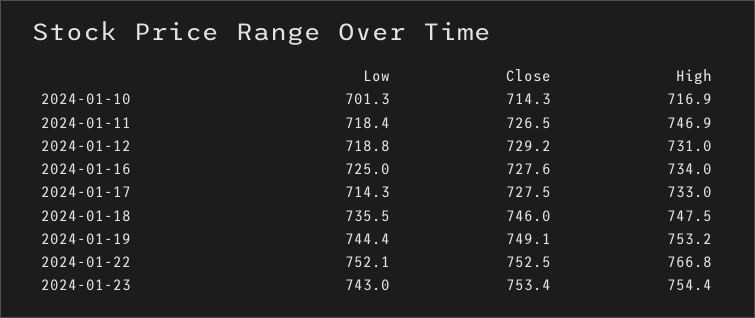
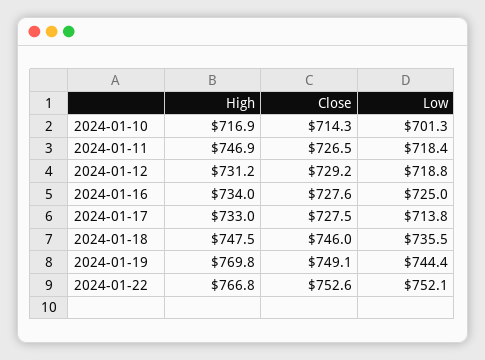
High, 2024-01-12: 731 -> 731.2
Low, 2024-01-17: 714.3 -> 713.8
High, 2024-01-19: 753.2 -> 769.8
Close, 2024-01-22: 752.5 -> 752.6
Low, 2024-01-23: 743 -> none
Close, 2024-01-23: 753.4 -> none
High, 2024-01-23: 754.4 -> none

